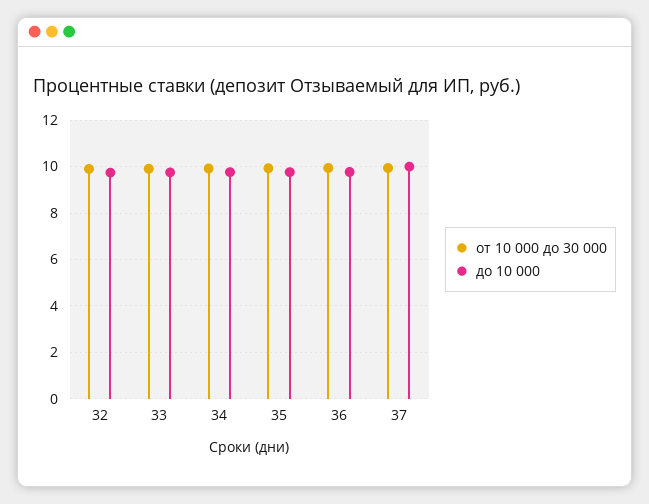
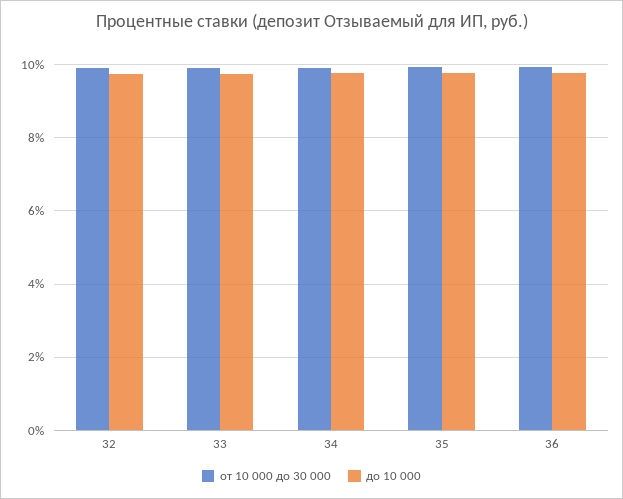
от 10 000 до 30 000, 37: 10 -> none
до 10 000, 37: 10 -> none

